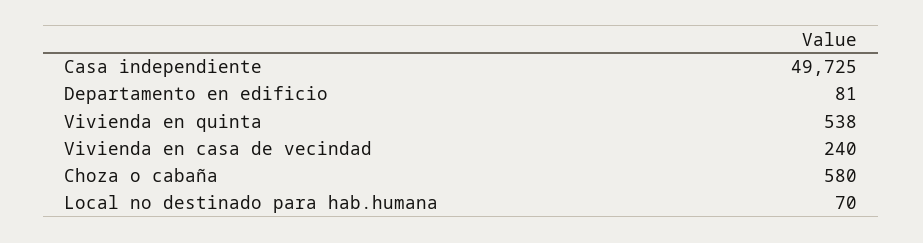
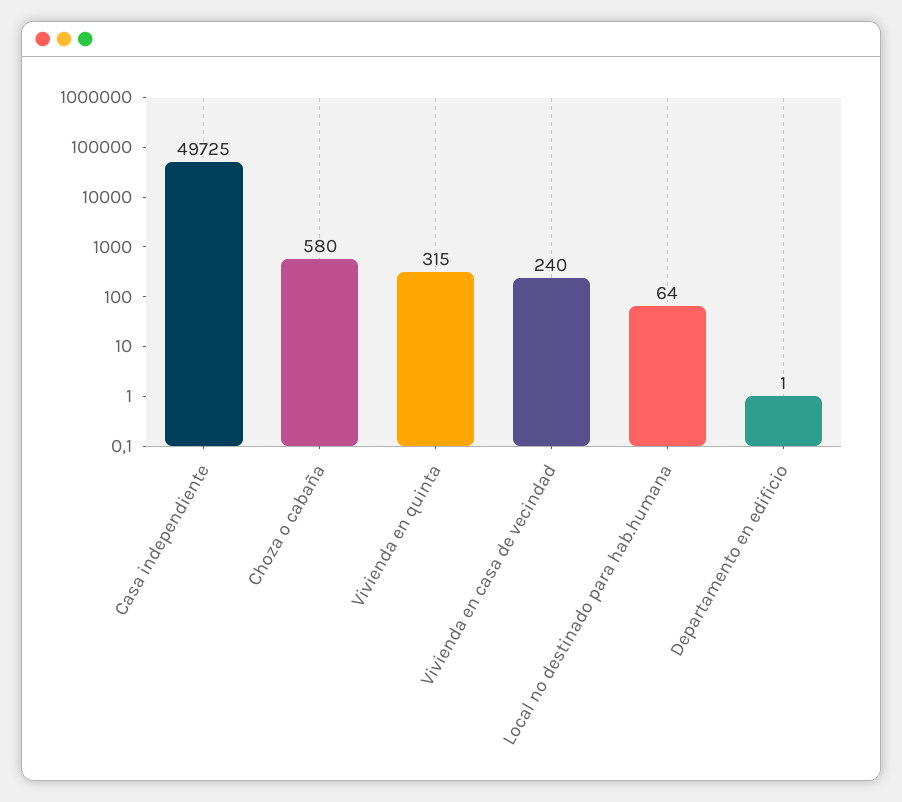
Departamento en edificio: 81 -> 1
Vivienda en quinta: 538 -> 315
Local no destinado para hab.humana: 70 -> 64

